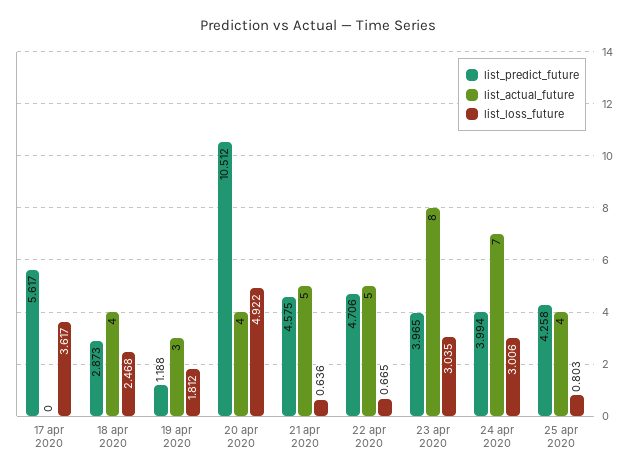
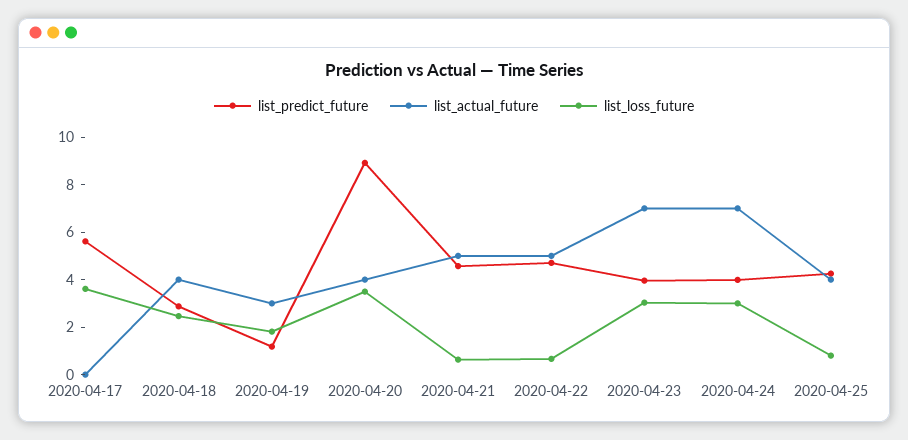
list_predict_future, 20 apr 2020: 10.512 -> 9
list_loss_future, 20 apr 2020: 4.922 -> 3.5
list_actual_future, 23 apr 2020: 8 -> 7

